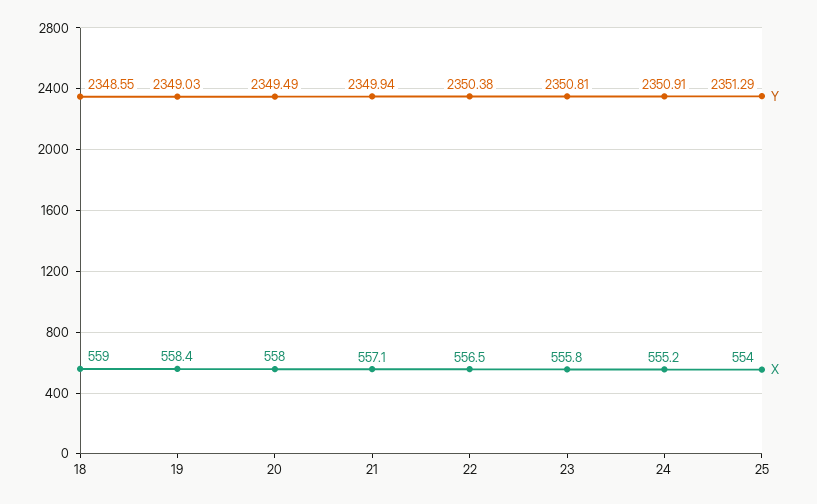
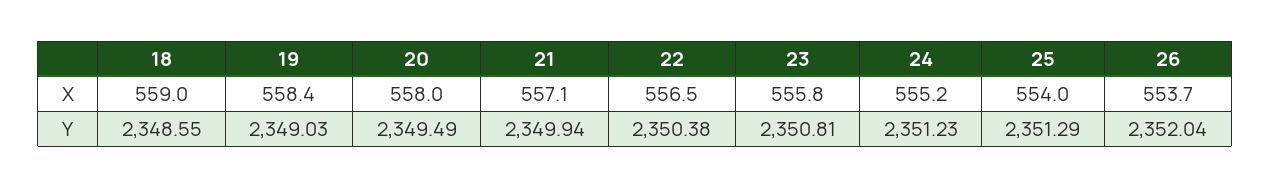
Y, 24: 2350.91 -> 2351.23
X, 26: none -> 553.7
Y, 26: none -> 2352.04

